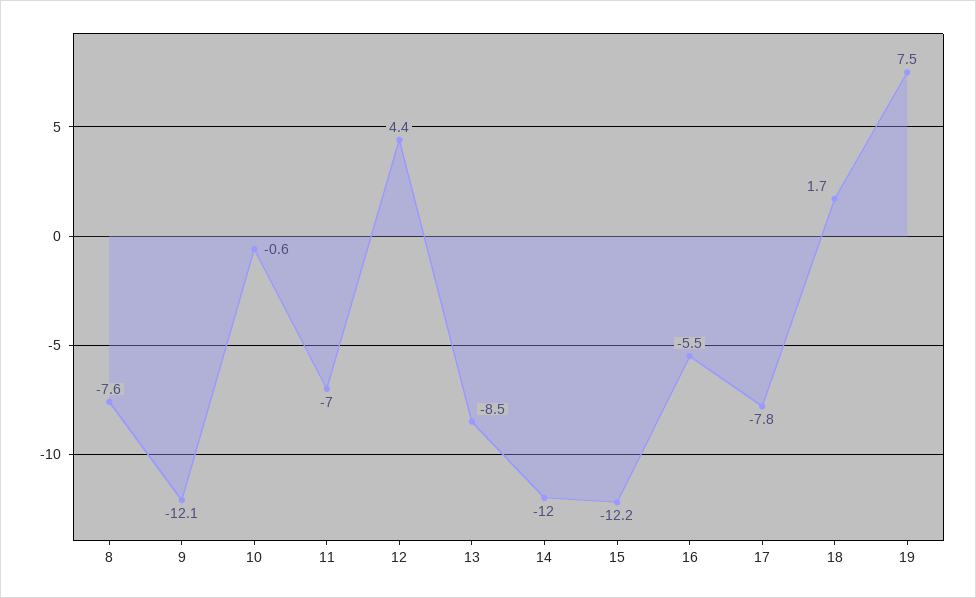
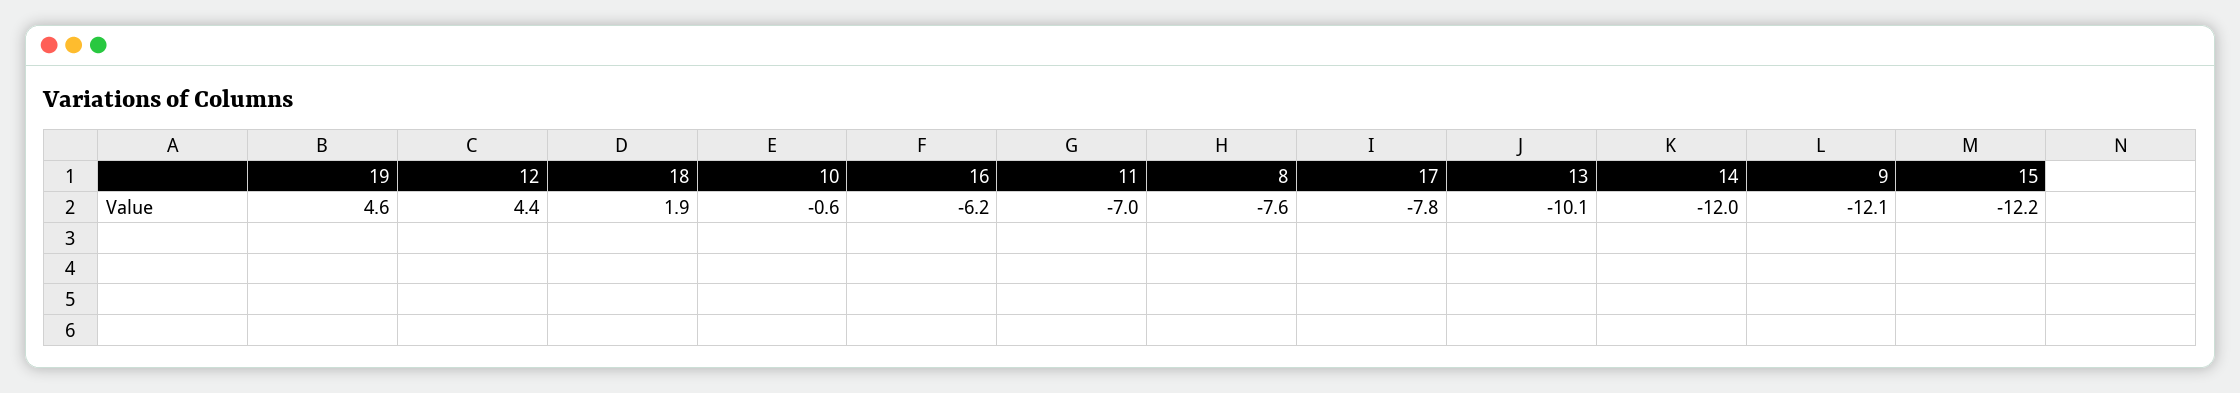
13: -8.5 -> -10.1
16: -5.5 -> -6.2
18: 1.7 -> 1.9
19: 7.5 -> 4.6

